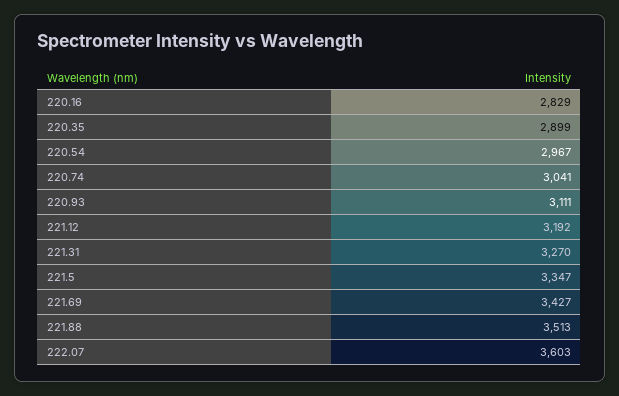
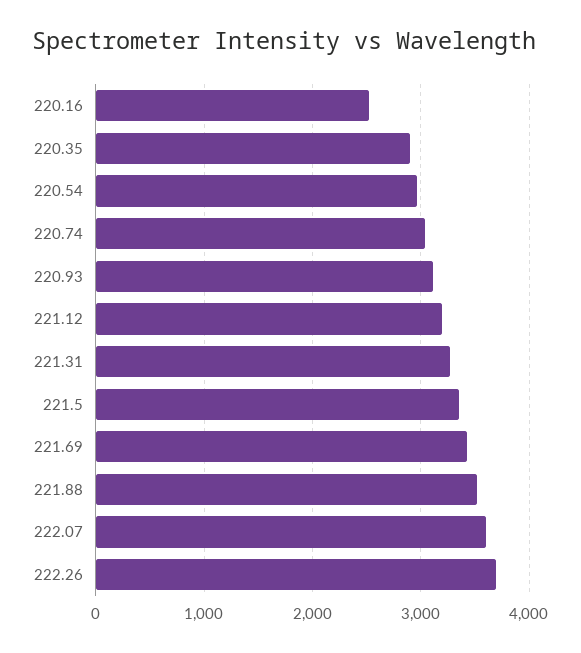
220.16: 2829 -> 2500
222.26: none -> 3700

